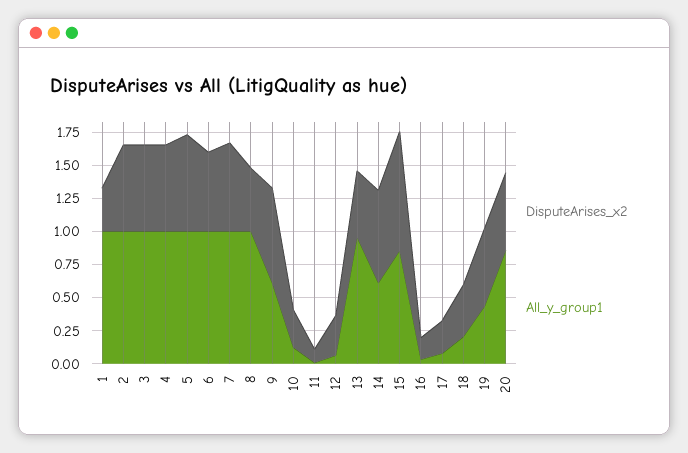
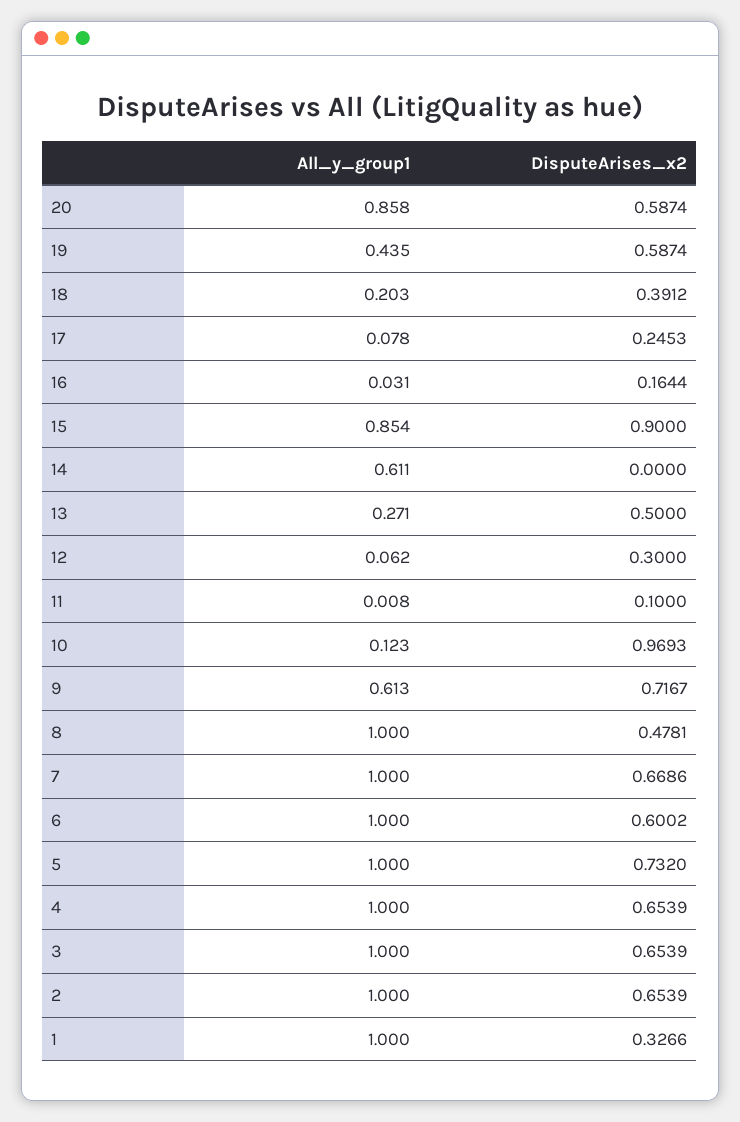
DisputeArises_x2, 10: 0.25 -> 0.9693
All_y_group1, 13: 1 -> 0.271
DisputeArises_x2, 14: 0.75 -> 0

